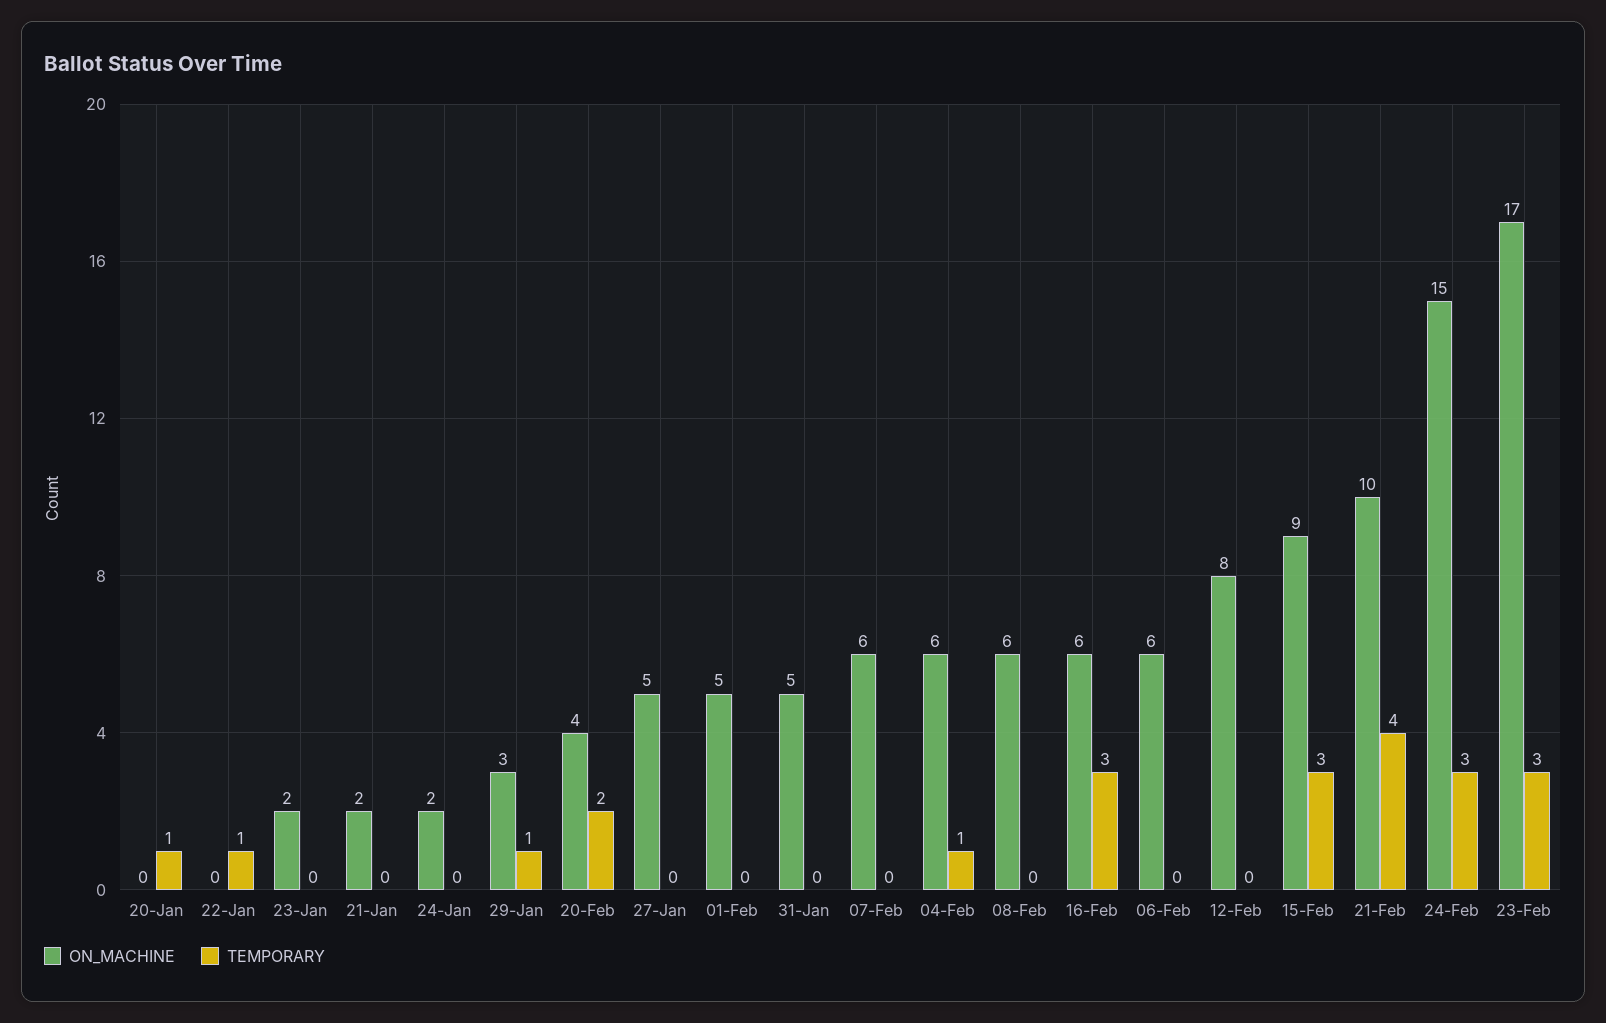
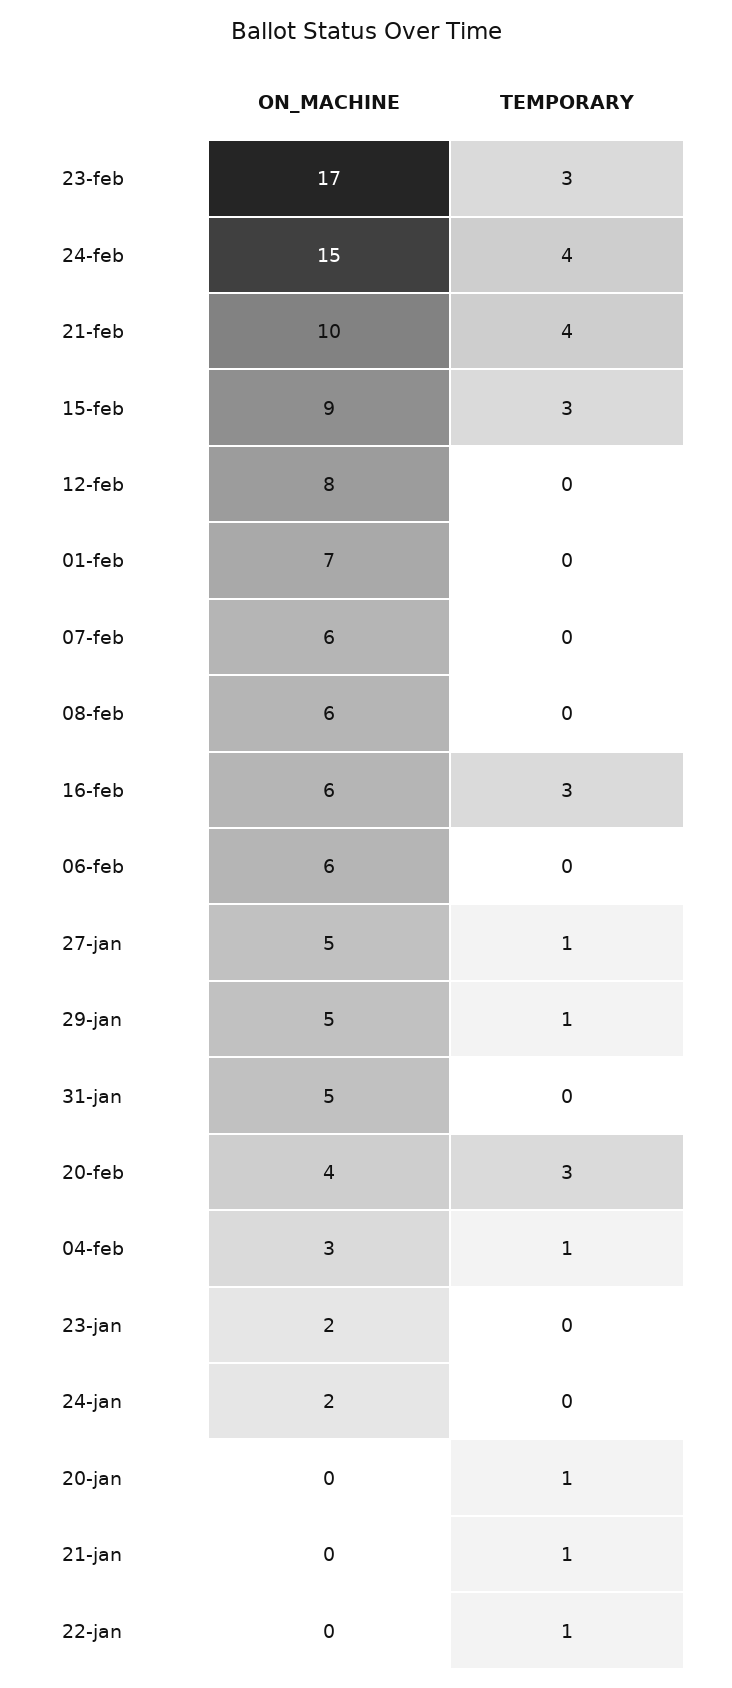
ON_MACHINE, 21-Jan: 2 -> 0
TEMPORARY, 21-Jan: 0 -> 1
ON_MACHINE, 29-Jan: 3 -> 5
TEMPORARY, 20-Feb: 2 -> 3
TEMPORARY, 27-Jan: 0 -> 1
ON_MACHINE, 01-Feb: 5 -> 7
ON_MACHINE, 04-Feb: 6 -> 3
TEMPORARY, 24-Feb: 3 -> 4

